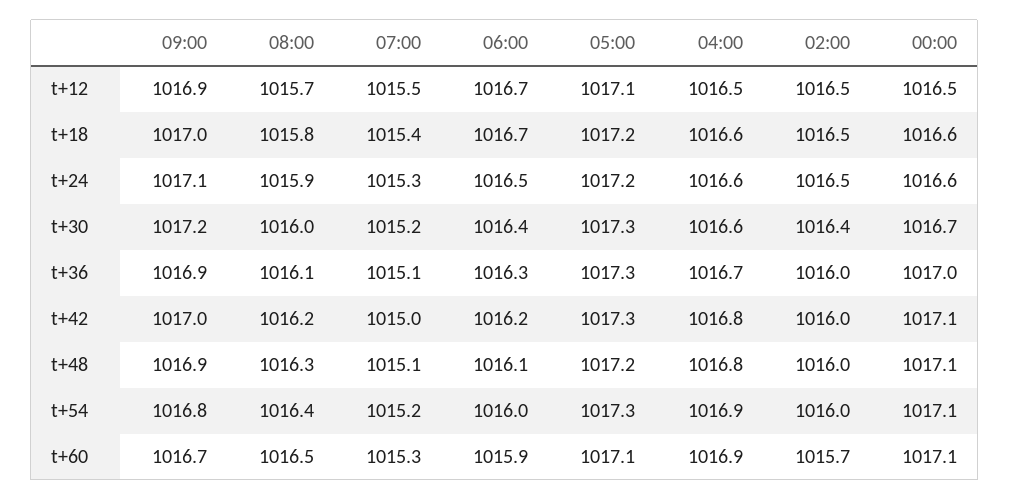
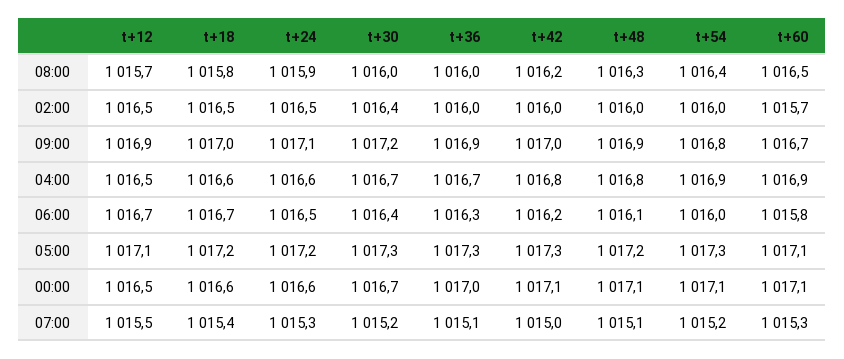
04:00, t+30: 1016.6 -> 1016.7
08:00, t+36: 1016.1 -> 1016
06:00, t+60: 1015.9 -> 1015.8

